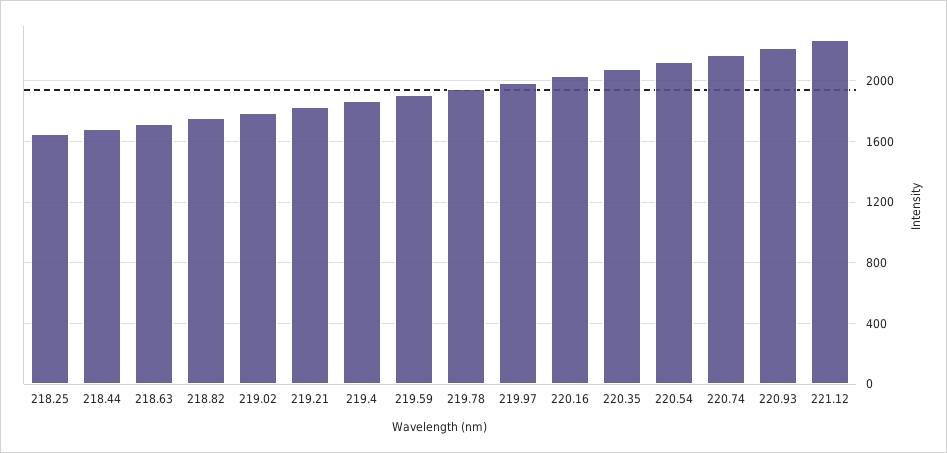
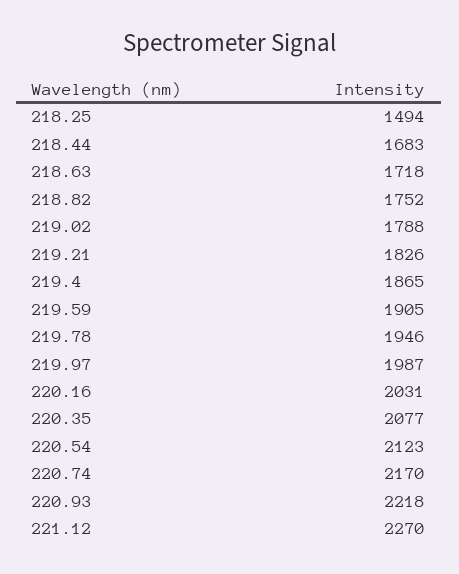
218.25: 1650 -> 1494

